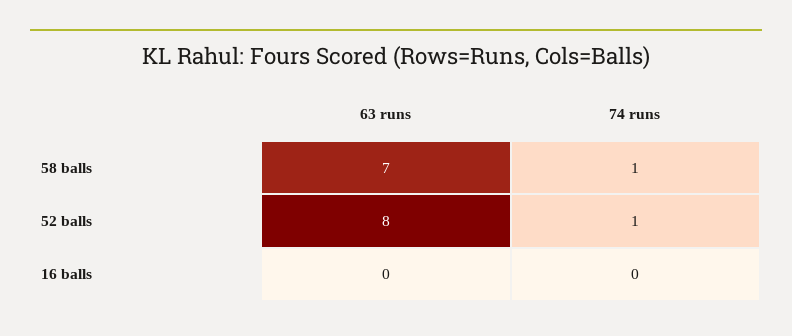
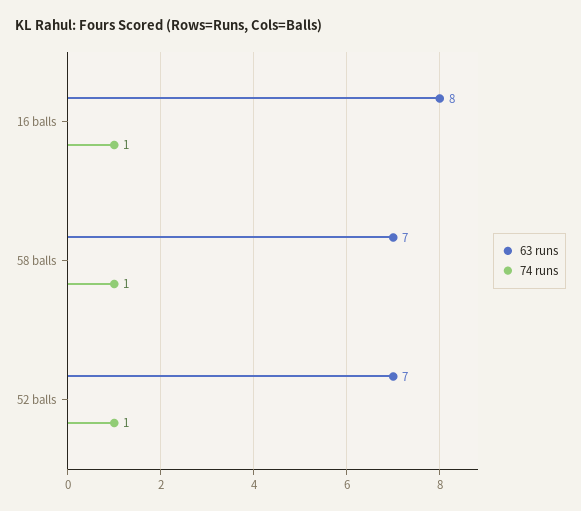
63 runs, 52 balls: 8 -> 7
63 runs, 16 balls: 0 -> 8
74 runs, 16 balls: 0 -> 1

